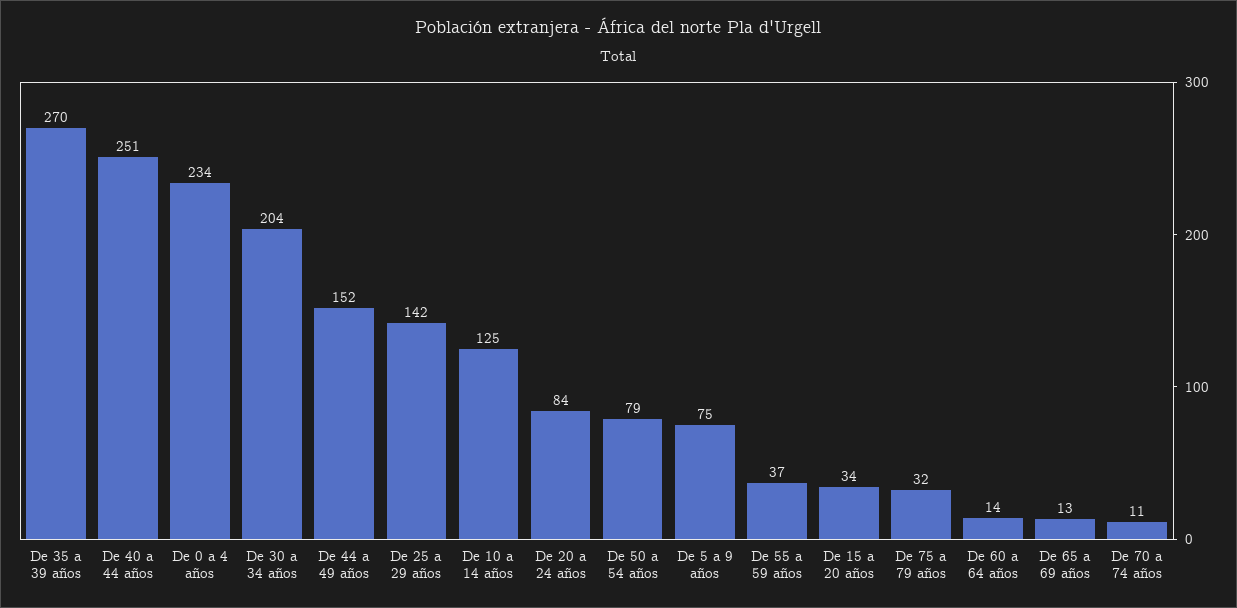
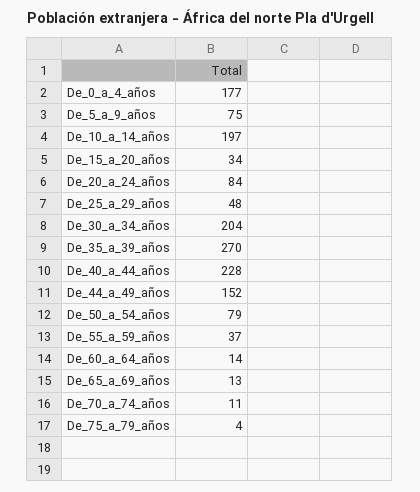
De 40 a 44 años: 251 -> 228
De 0 a 4 años: 234 -> 177
De 25 a 29 años: 142 -> 48
De 10 a 14 años: 125 -> 197
De 75 a 79 años: 32 -> 4

